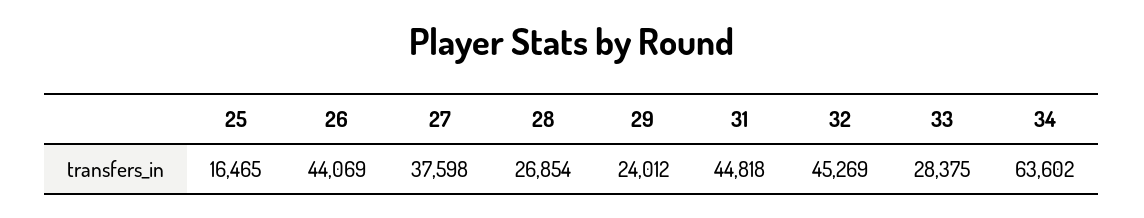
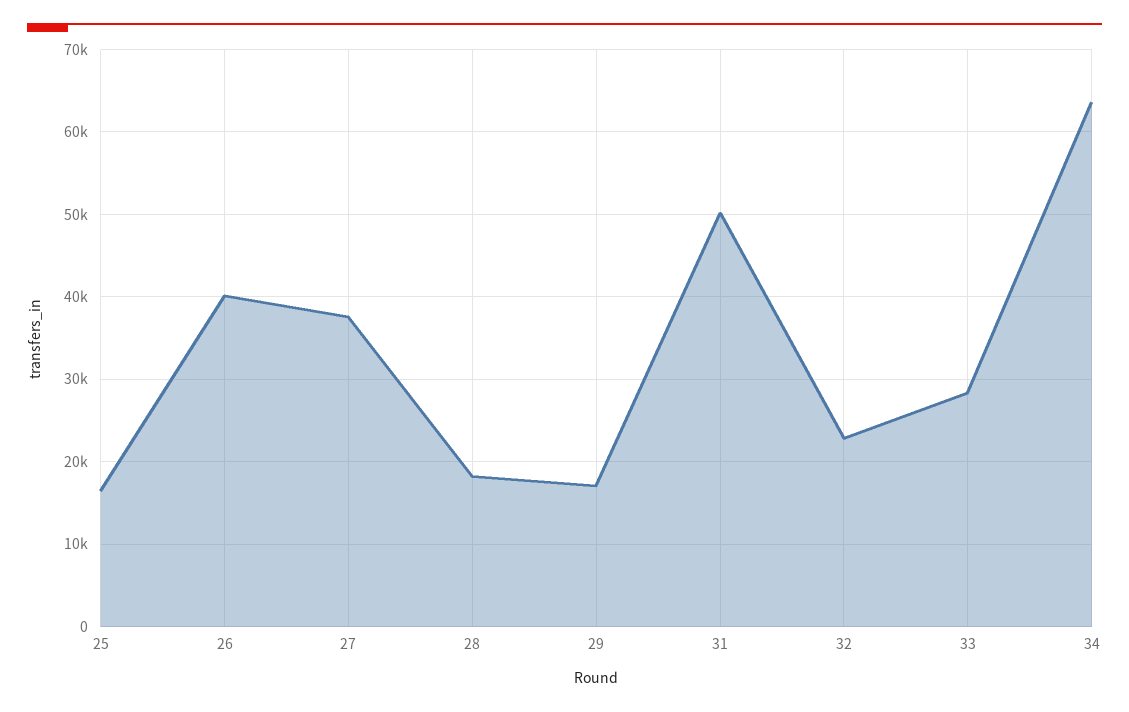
26: 44069 -> 40000
28: 26854 -> 18000
29: 24012 -> 17000
31: 44818 -> 50000
32: 45269 -> 23000

